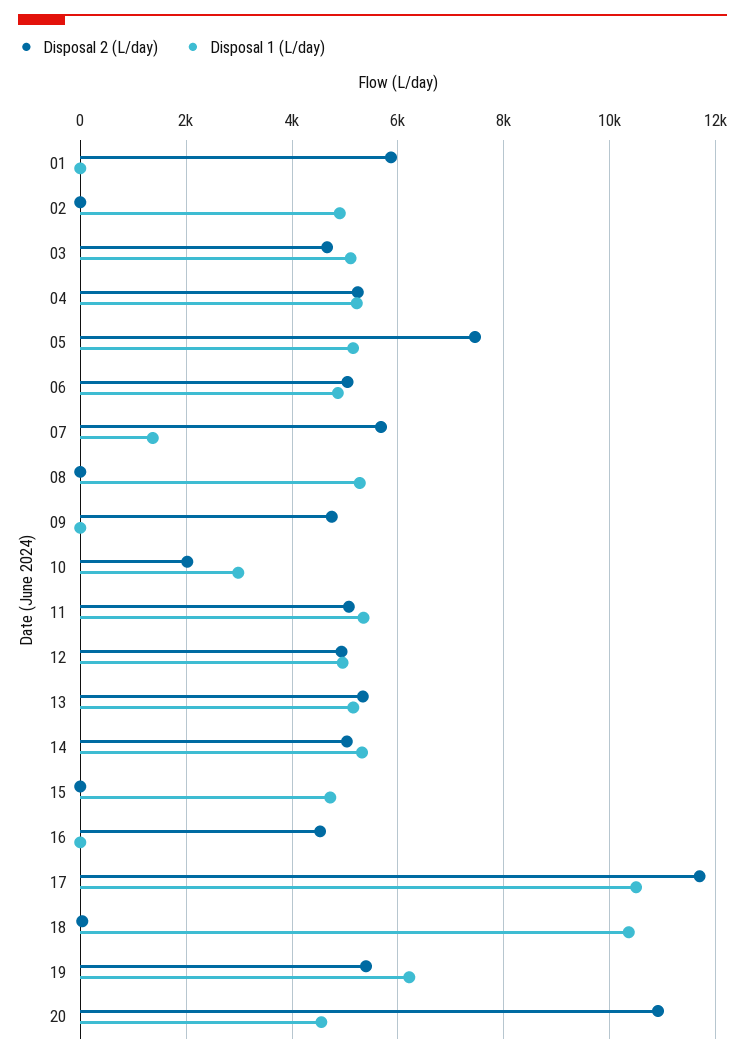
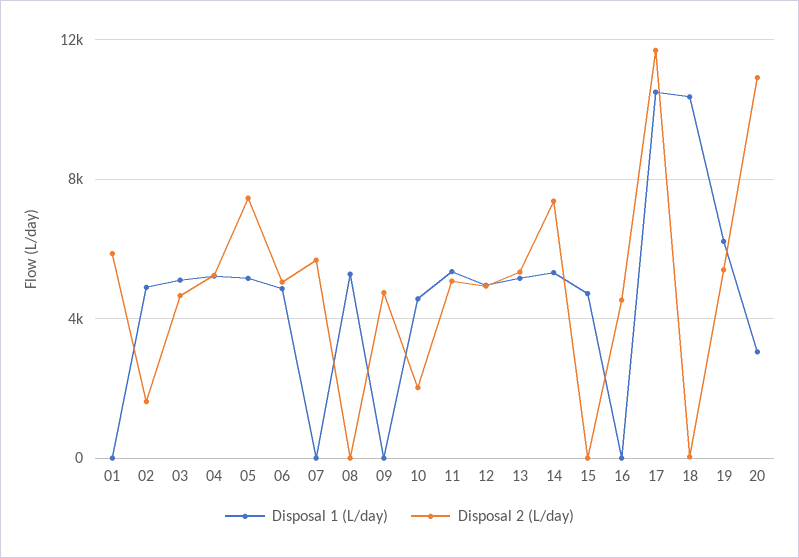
Disposal 2 (L/day), 02: 0 -> 1500
Disposal 1 (L/day), 07: 1400 -> 0
Disposal 1 (L/day), 10: 3000 -> 4500
Disposal 2 (L/day), 14: 5000 -> 7500
Disposal 1 (L/day), 20: 4600 -> 3000

